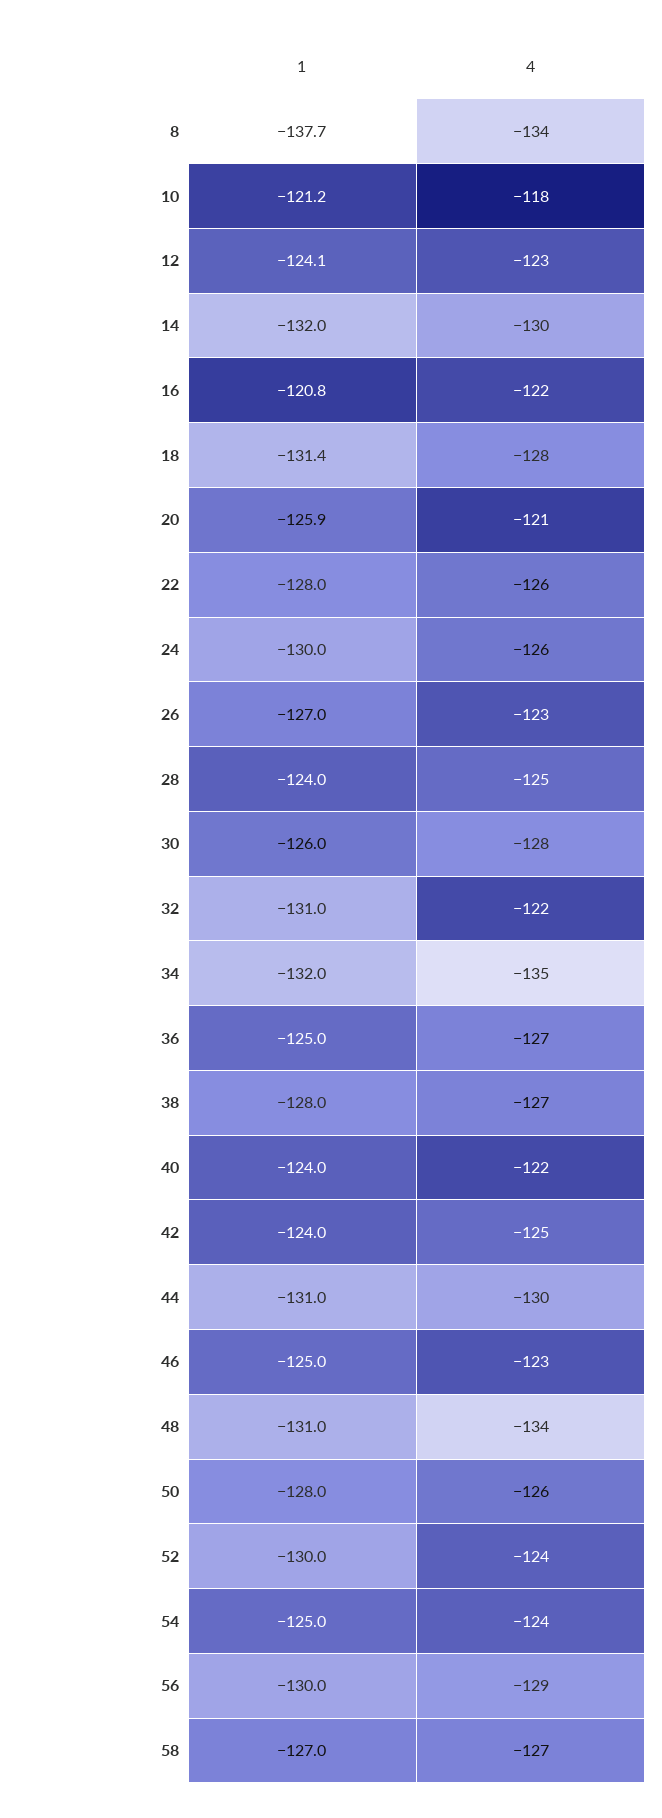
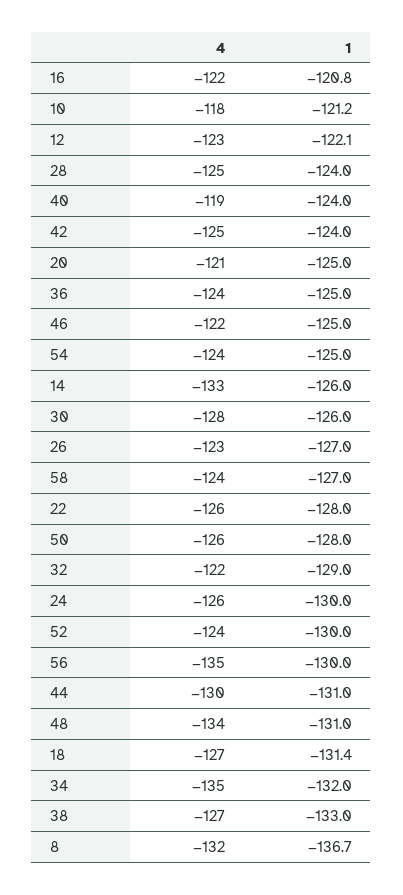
1, 8: -137.7 -> -136.7
4, 8: -134 -> -132
1, 12: -124.1 -> -122.1
1, 14: -132 -> -126
4, 14: -130 -> -133
4, 18: -128 -> -127
1, 20: -125.9 -> -125
1, 32: -131 -> -129
4, 36: -127 -> -124
1, 38: -128 -> -133
4, 40: -122 -> -119
4, 46: -123 -> -122
4, 56: -129 -> -135
4, 58: -127 -> -124

